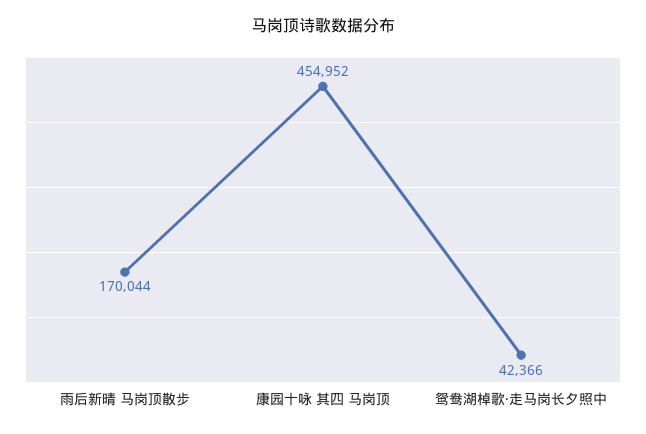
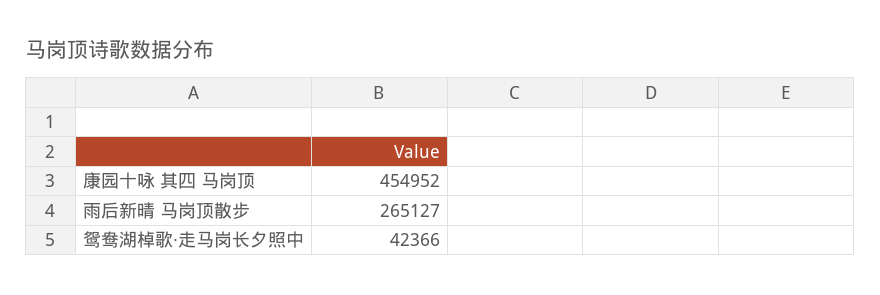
雨后新晴 马岗顶散步: 170044 -> 265127

